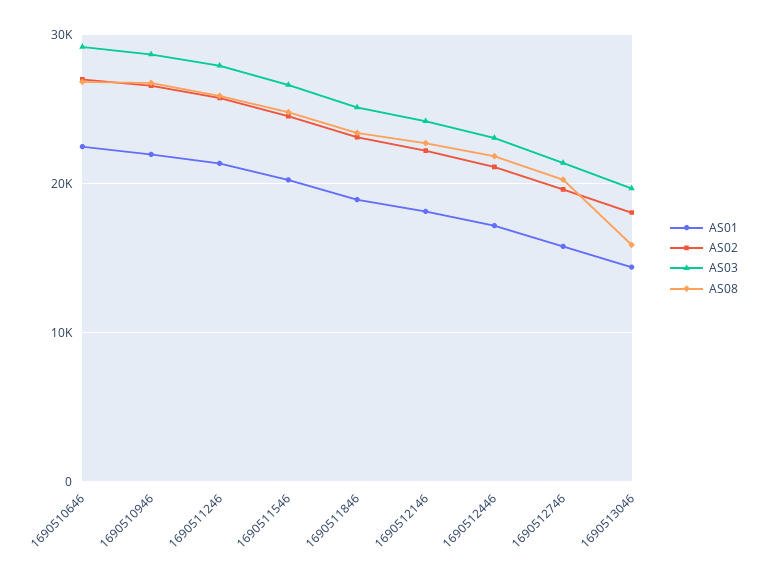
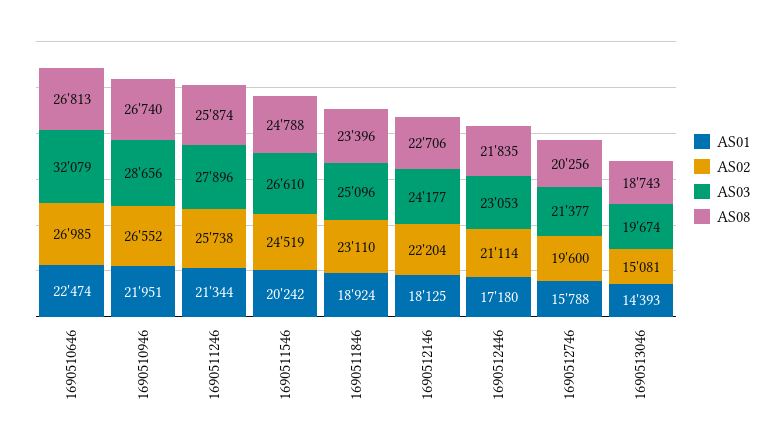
AS03, 1690510646: 29000 -> 32079
AS02, 1690513046: 18000 -> 15081
AS08, 1690513046: 16000 -> 18743

